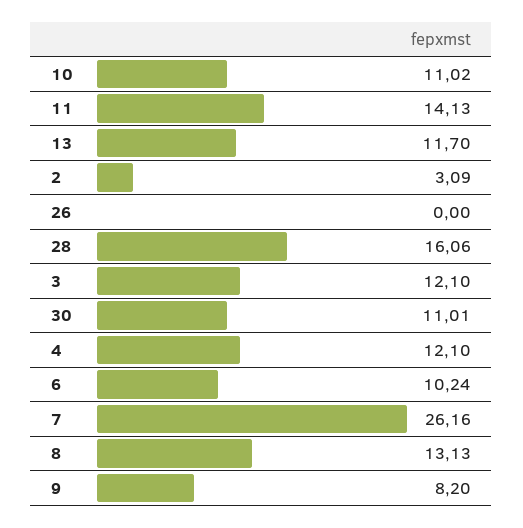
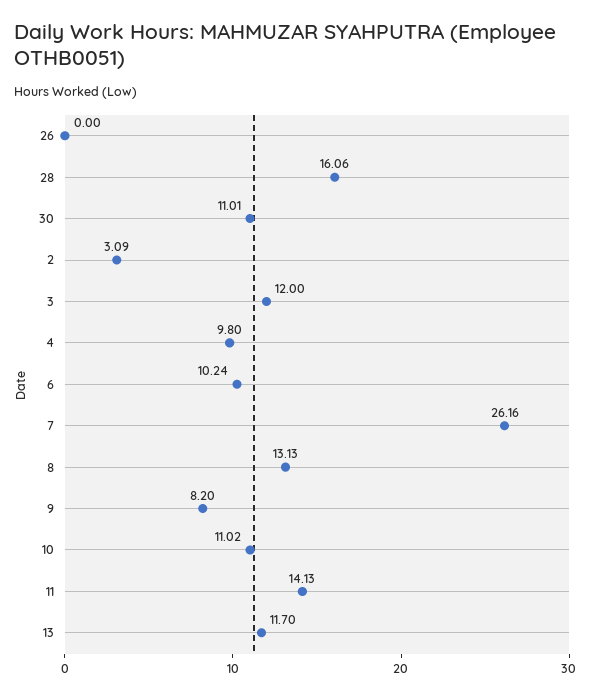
3: 12.1 -> 12
4: 12.1 -> 9.8

